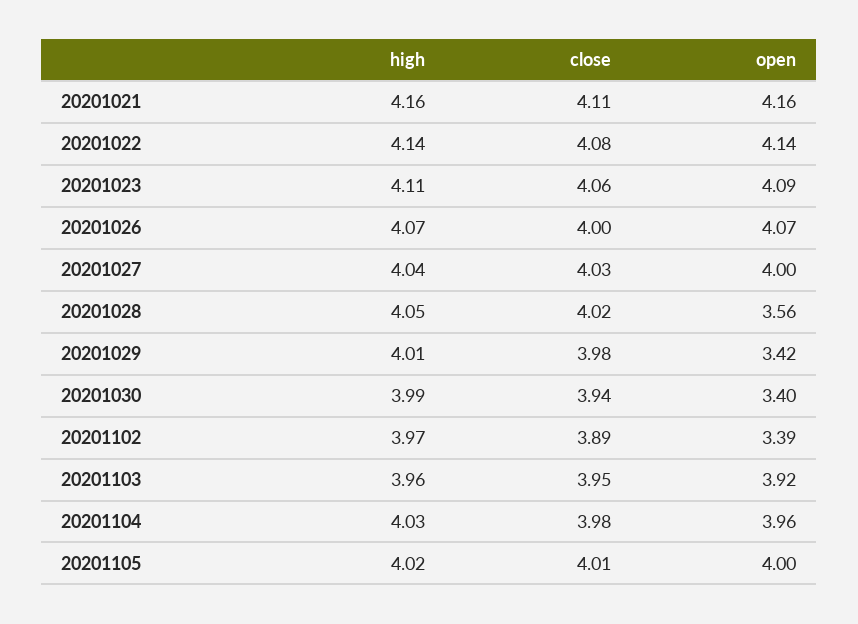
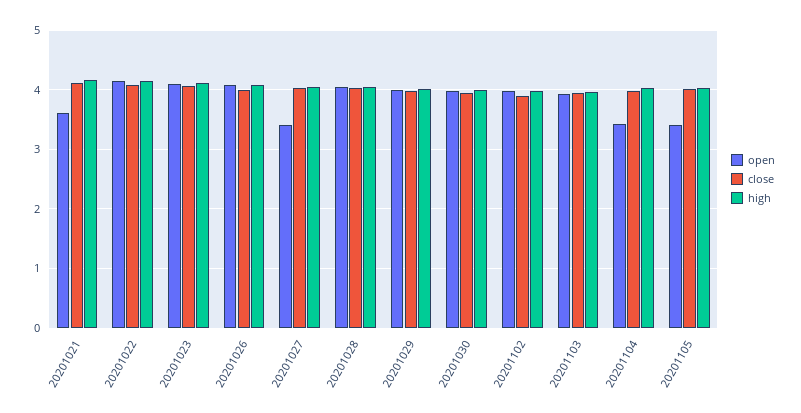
open, 20201021: 4.16 -> 3.6
open, 20201027: 4 -> 3.4
open, 20201028: 3.56 -> 4
open, 20201029: 3.42 -> 4
open, 20201030: 3.4 -> 4
open, 20201102: 3.39 -> 4
open, 20201104: 3.96 -> 3.4
open, 20201105: 4 -> 3.4

